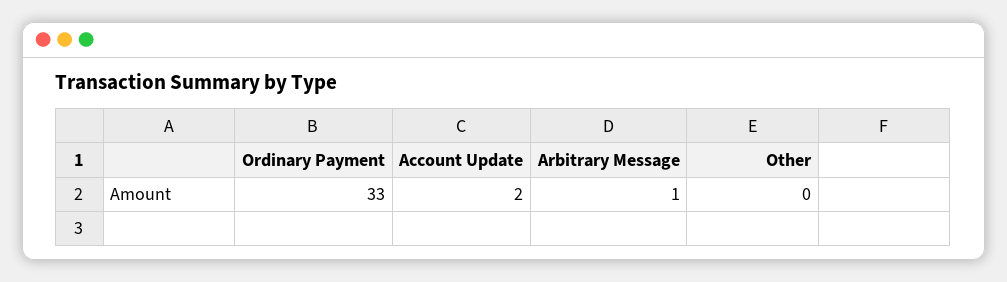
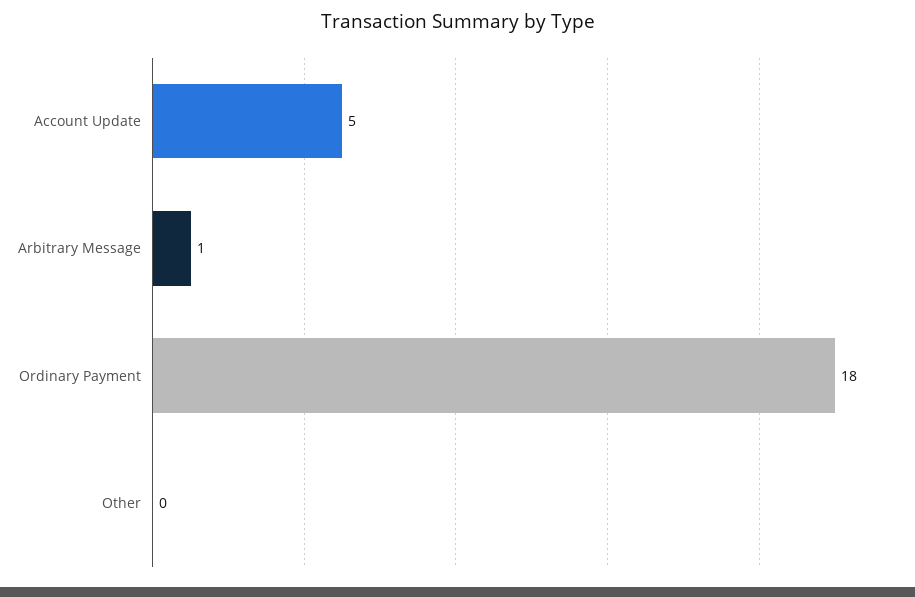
Ordinary Payment: 33 -> 18
Account Update: 2 -> 5

